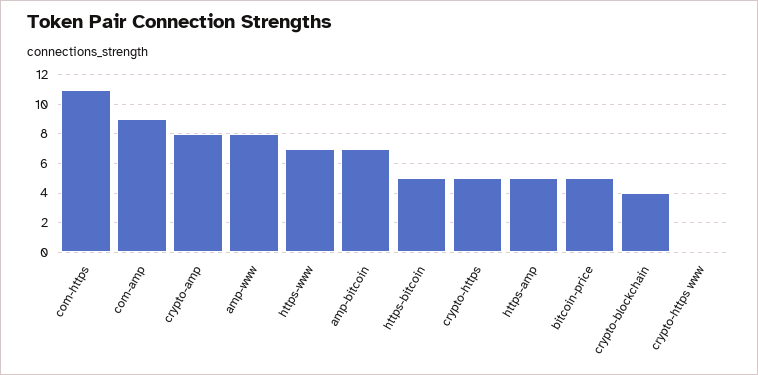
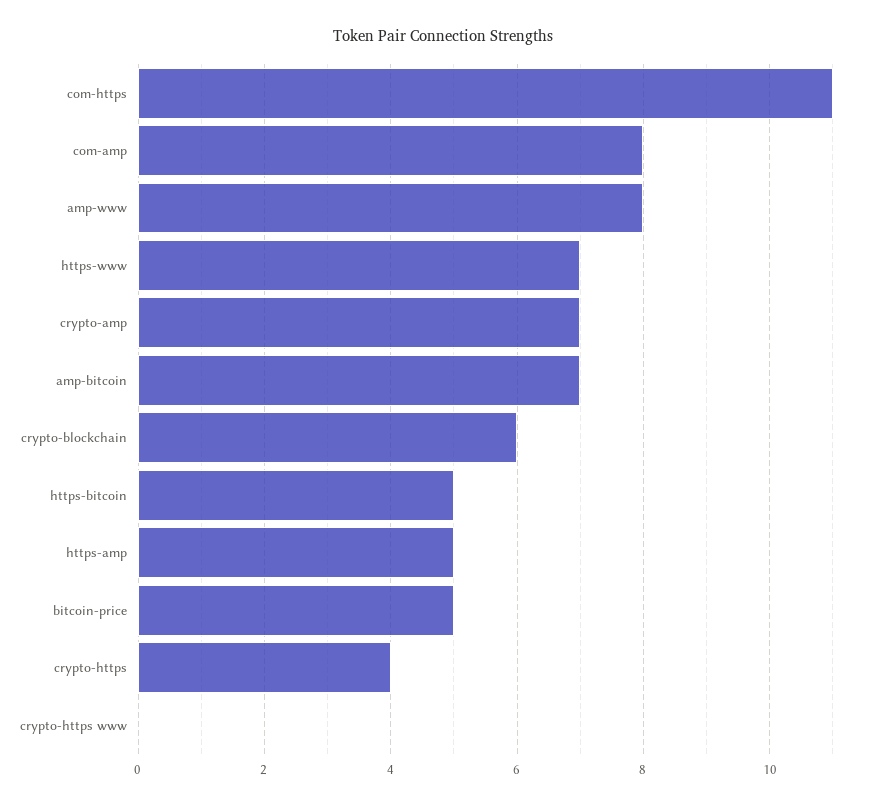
com-amp: 9 -> 8
crypto-amp: 8 -> 7
crypto-https: 5 -> 4
crypto-blockchain: 4 -> 6

